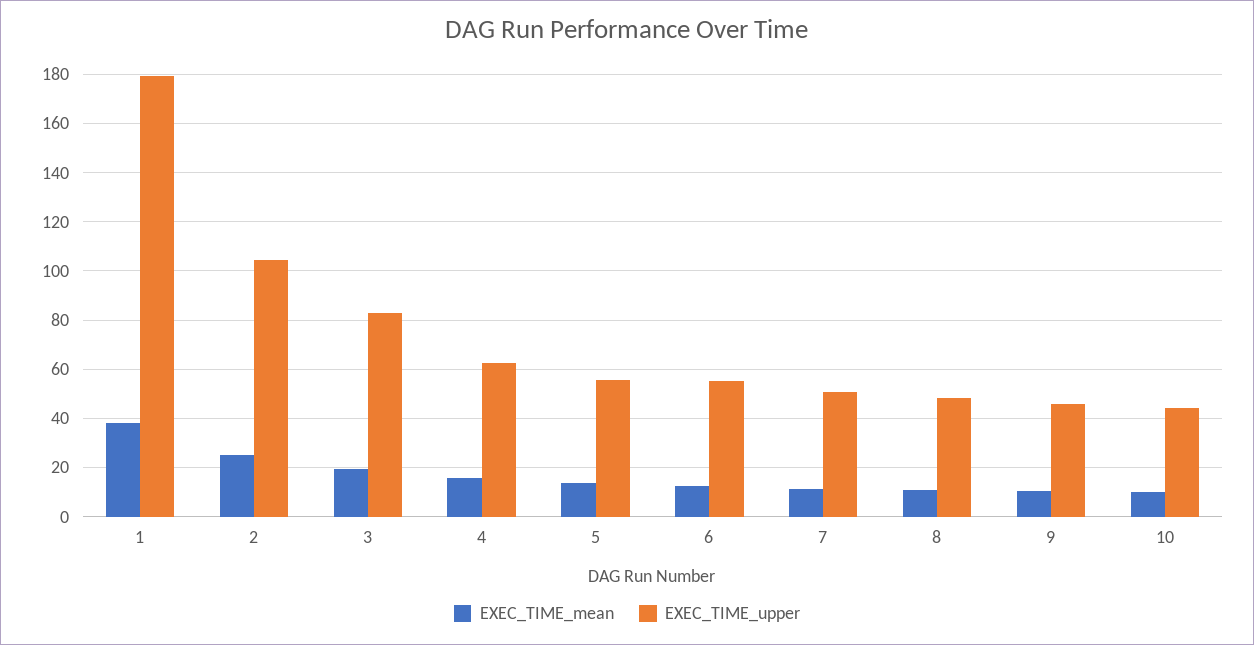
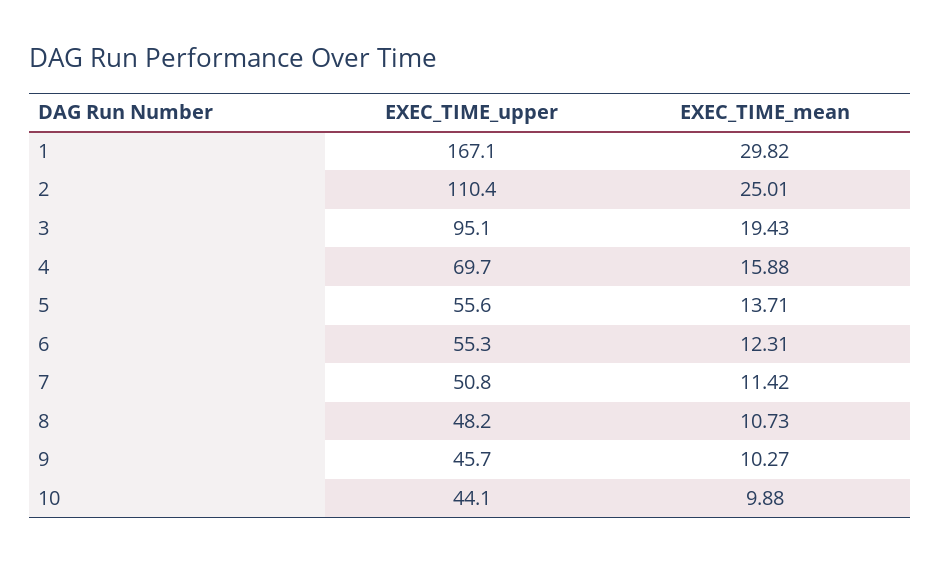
EXEC_TIME_mean, 1: 37.5 -> 29.82
EXEC_TIME_upper, 1: 180 -> 167.1
EXEC_TIME_upper, 2: 105 -> 110.4
EXEC_TIME_upper, 3: 82.5 -> 95.1
EXEC_TIME_upper, 4: 62.5 -> 69.7

